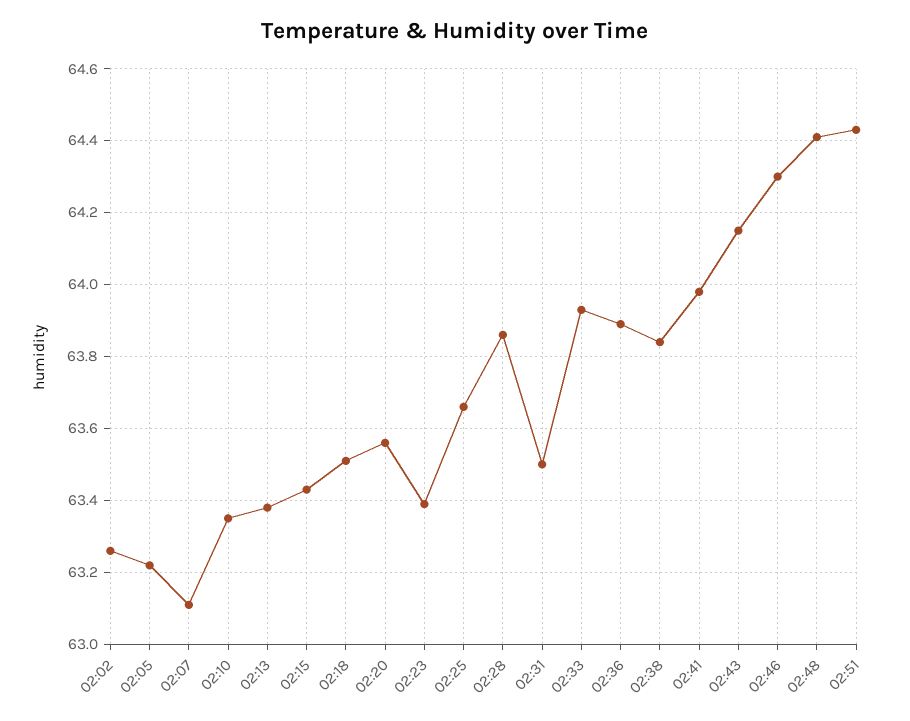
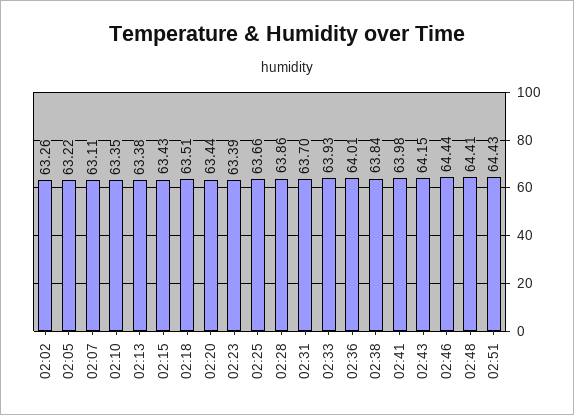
02:20: 63.55 -> 63.44
02:31: 63.5 -> 63.7
02:36: 63.9 -> 64.01
02:46: 64.3 -> 64.44

